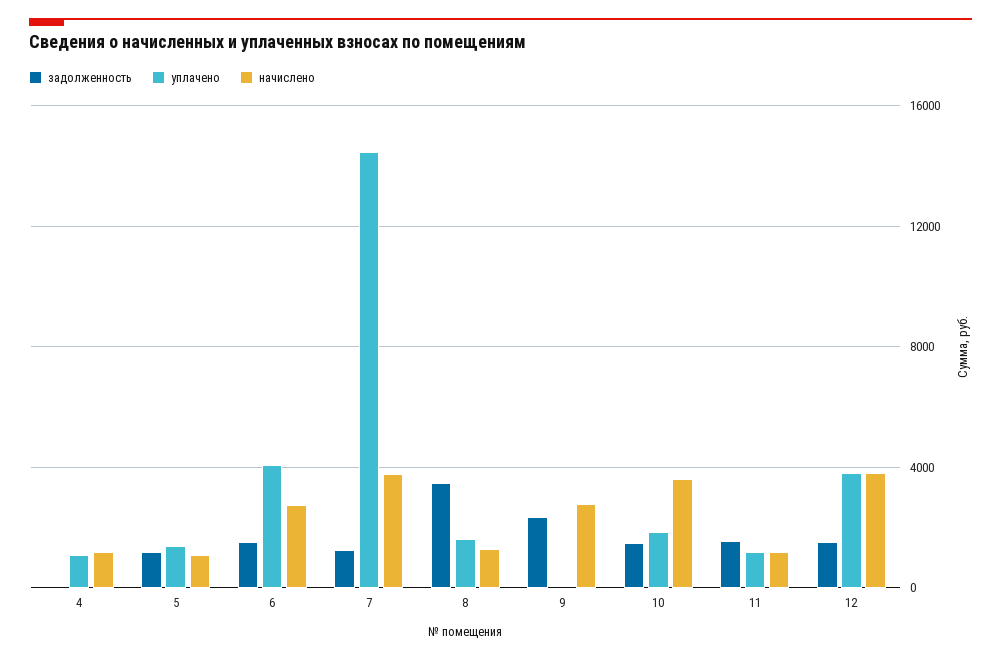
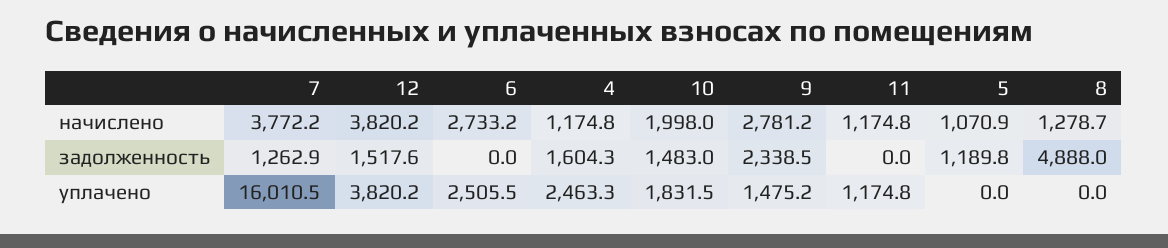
задолженность, 4: 0 -> 1604.3
уплачено, 4: 1000 -> 2463.3
уплачено, 5: 1500 -> 0
задолженность, 6: 1500 -> 0
уплачено, 6: 4000 -> 2505.5
уплачено, 7: 14500 -> 16010.5
задолженность, 8: 3500 -> 4888
уплачено, 8: 1500 -> 0
уплачено, 9: 0 -> 1475.2
начислено, 10: 3500 -> 1998
задолженность, 11: 1500 -> 0

